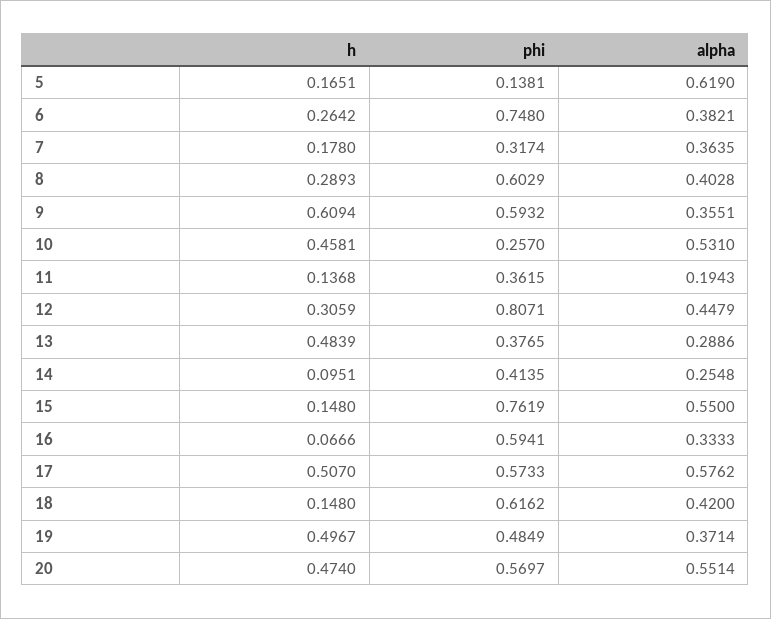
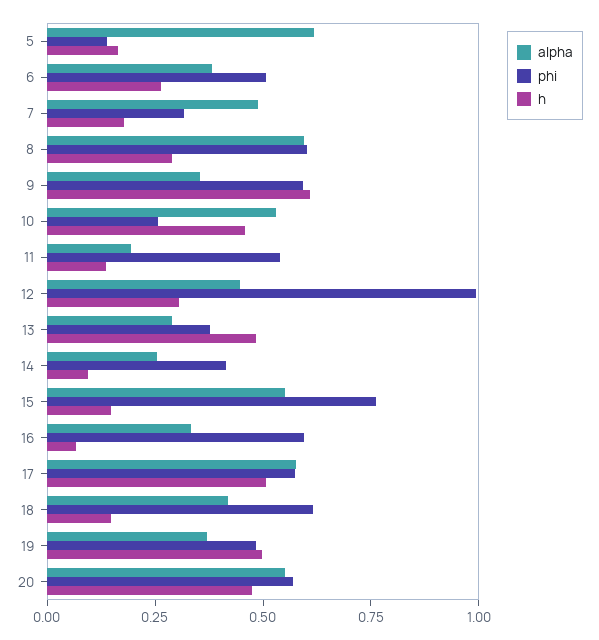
phi, 6: 0.748 -> 0.5
alpha, 7: 0.3635 -> 0.5
alpha, 8: 0.4028 -> 0.6
phi, 11: 0.3615 -> 0.55
phi, 12: 0.8071 -> 1

